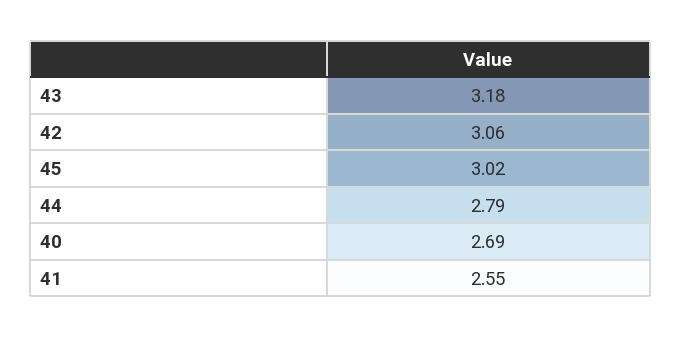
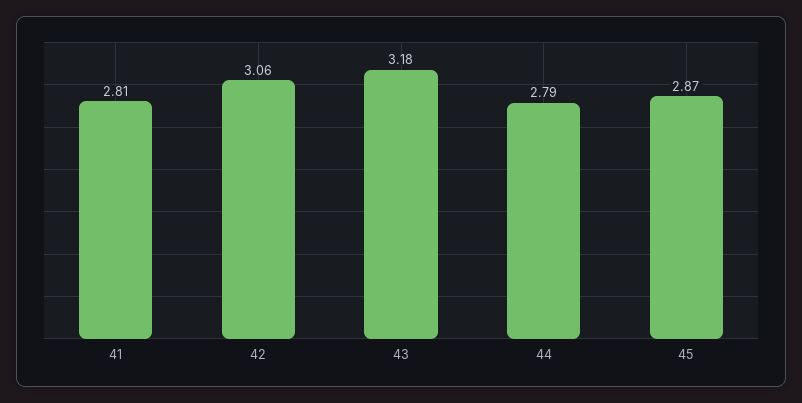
45: 3.02 -> 2.87
40: 2.69 -> none
41: 2.55 -> 2.81

